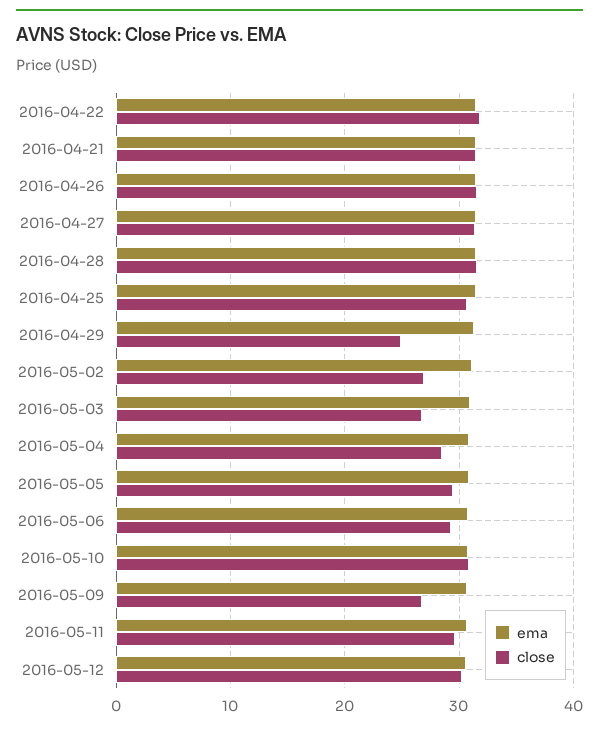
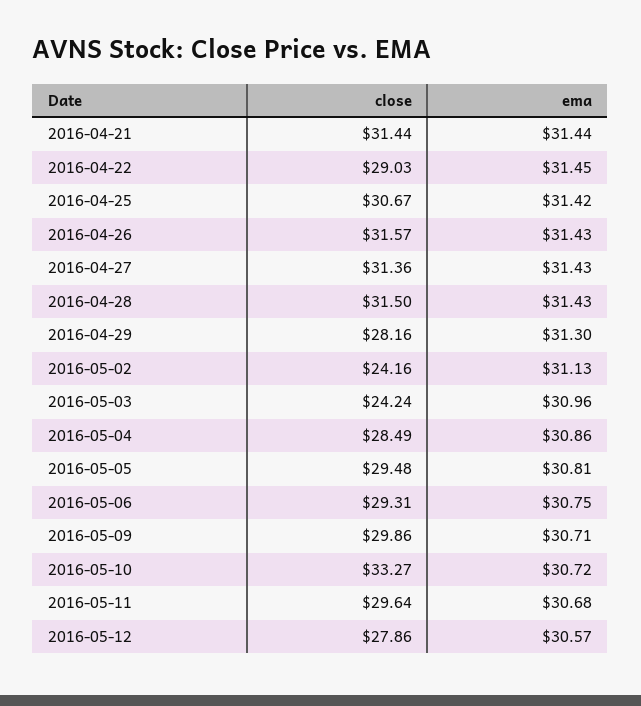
close, 2016-04-22: 32 -> 29.03
close, 2016-04-29: 25 -> 28.16
close, 2016-05-02: 27 -> 24.16
close, 2016-05-03: 27 -> 24.24
close, 2016-05-10: 31 -> 33.27
close, 2016-05-09: 27 -> 29.86
close, 2016-05-12: 30 -> 27.86

